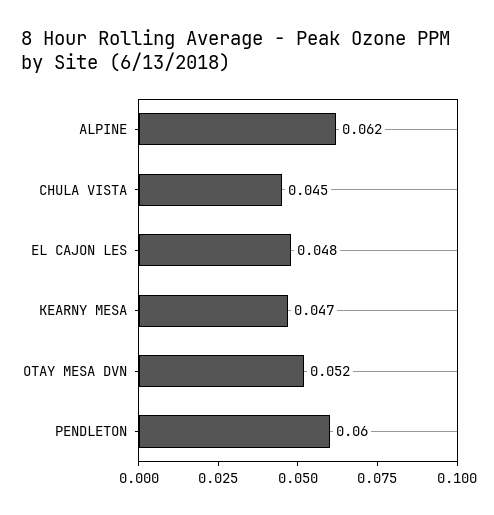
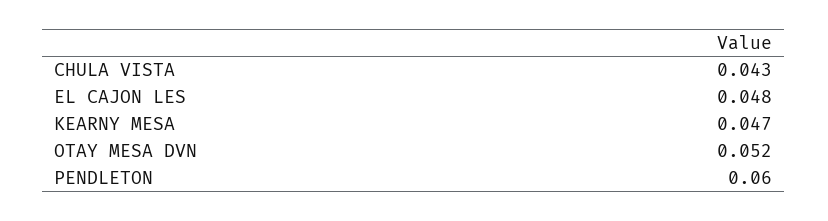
ALPINE: 0.062 -> none
CHULA VISTA: 0.045 -> 0.043

